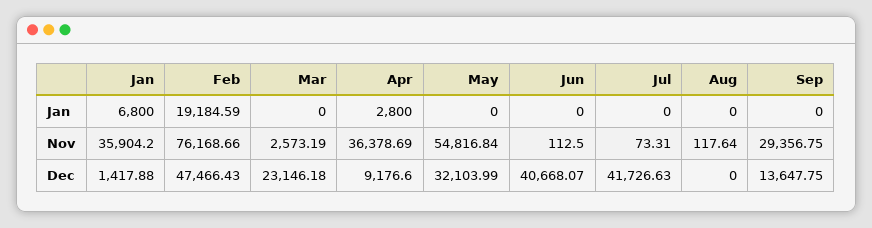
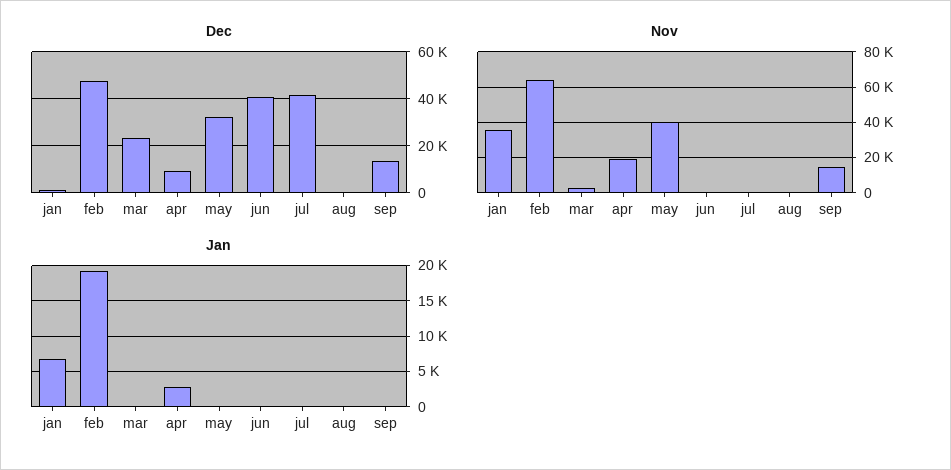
Nov, Feb: 76168.66 -> 65000
Nov, Apr: 36378.69 -> 20000
Nov, May: 54816.84 -> 40000
Nov, Sep: 29356.75 -> 15000

